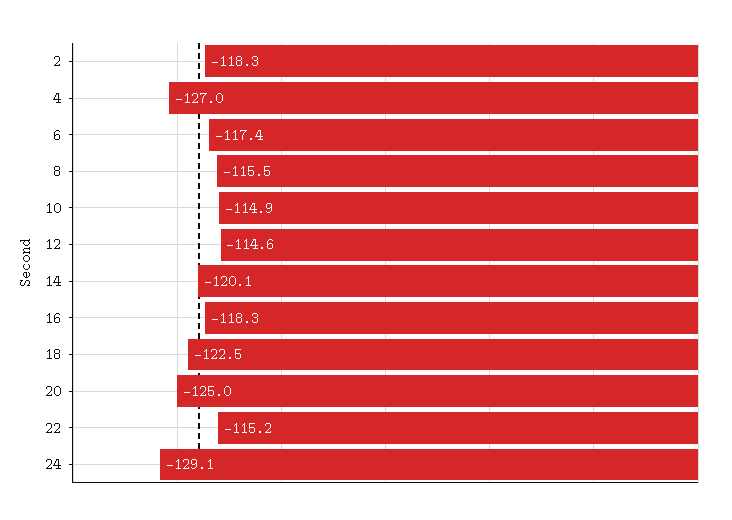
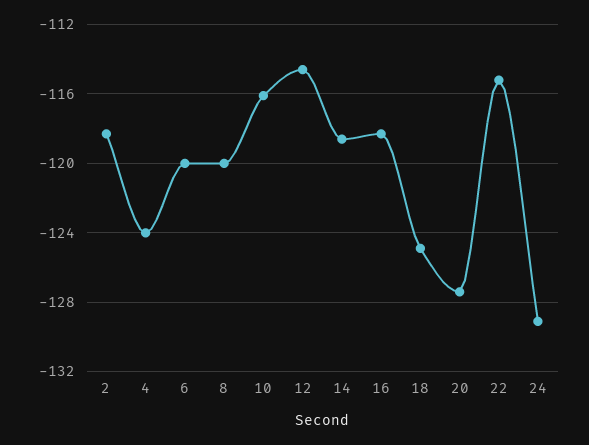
4: -127 -> -124
6: -117.4 -> -120
8: -115.5 -> -120
10: -114.9 -> -116
14: -120.1 -> -118.5
18: -122.5 -> -125
20: -125 -> -127.5

